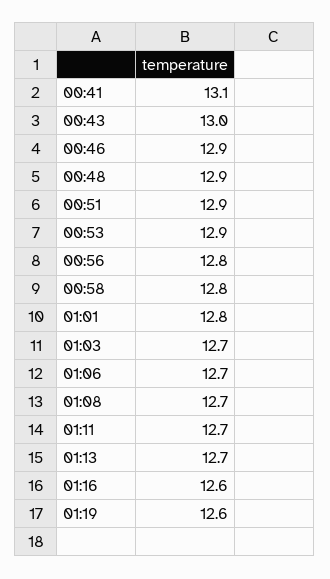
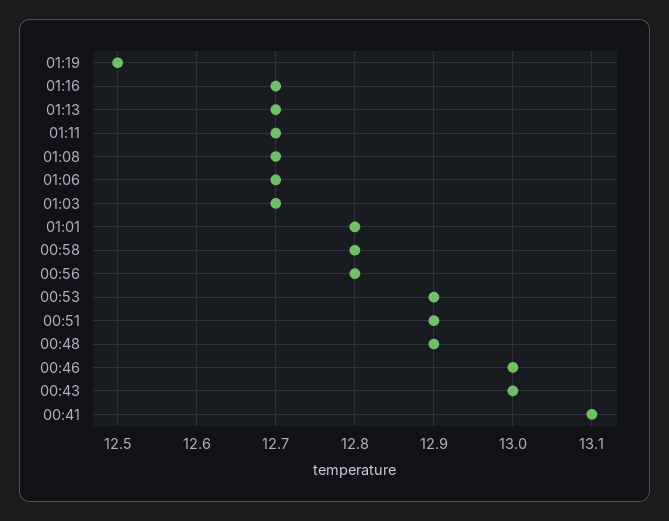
00:46: 12.9 -> 13
01:16: 12.6 -> 12.7
01:19: 12.6 -> 12.5

